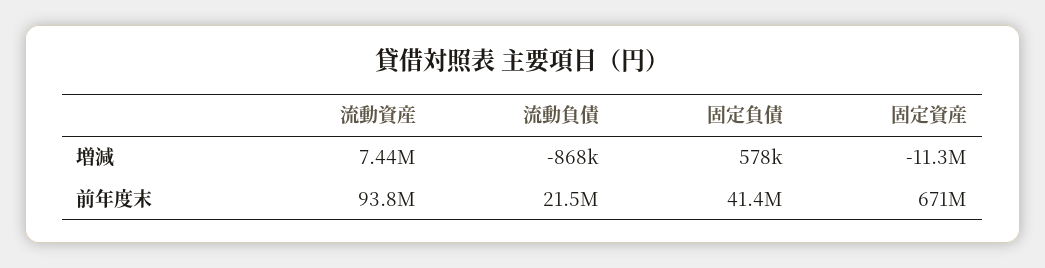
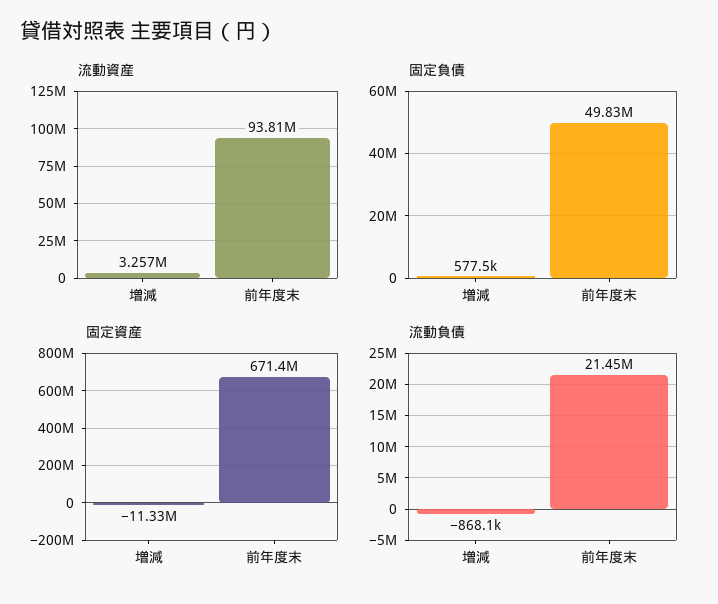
流動資産, 増減: 7440000 -> 3257000
固定負債, 前年度末: 41400000 -> 49830000

